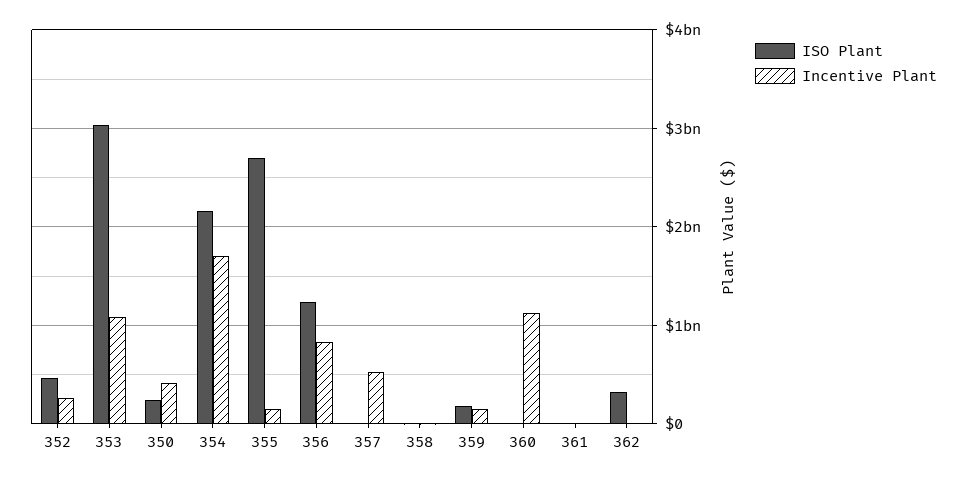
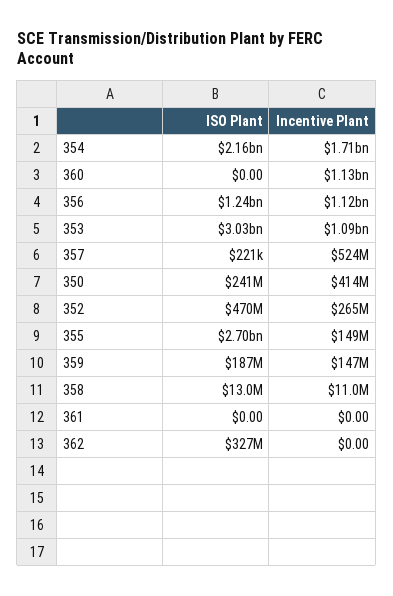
Incentive Plant, 356: 800000000 -> 1120000000

